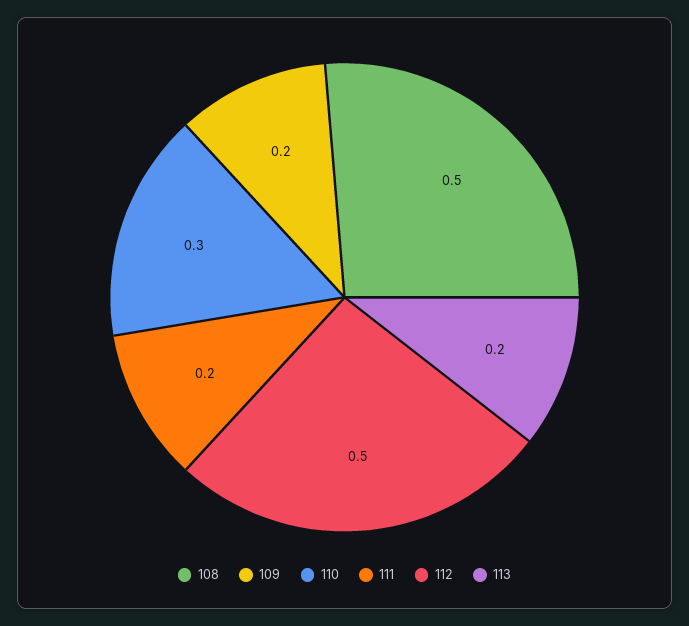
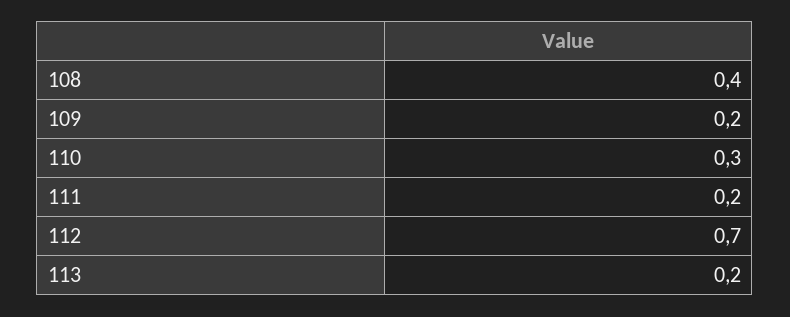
108: 0.5 -> 0.4
112: 0.5 -> 0.7

